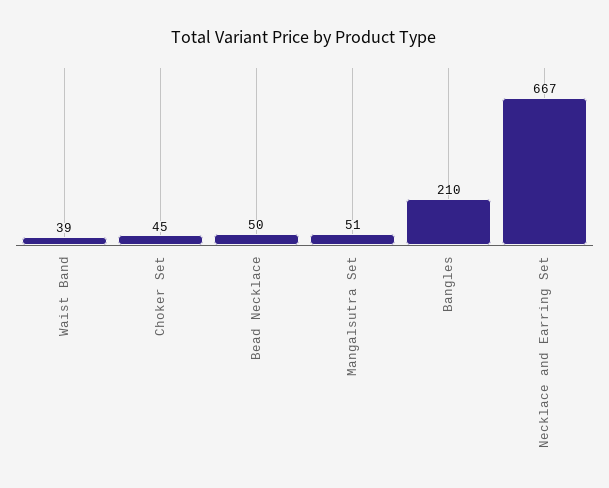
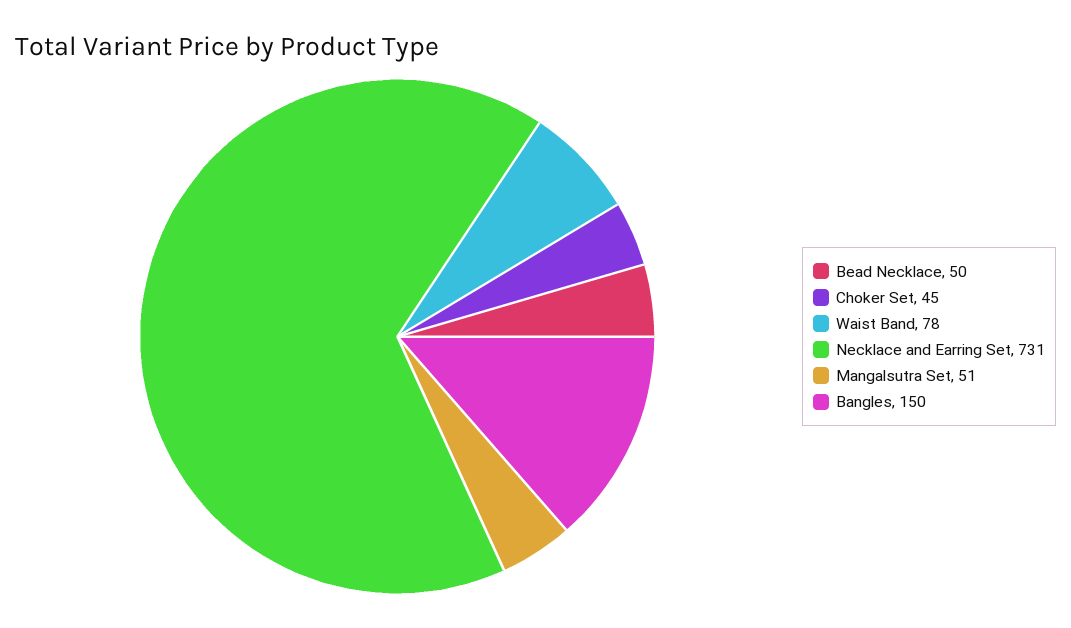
Waist Band: 39 -> 78
Bangles: 210 -> 150
Necklace and Earring Set: 667 -> 731

